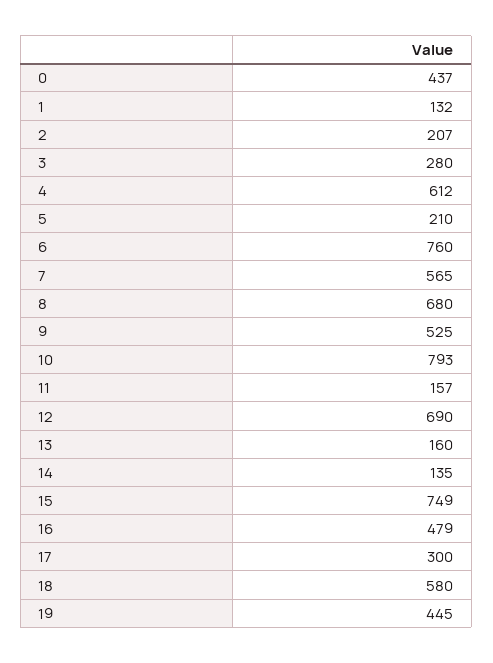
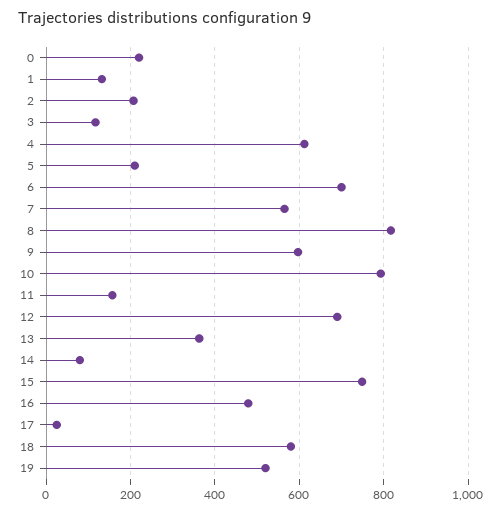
0: 437 -> 220
3: 280 -> 120
6: 760 -> 700
8: 680 -> 820
9: 525 -> 600
13: 160 -> 360
14: 135 -> 80
17: 300 -> 20
19: 445 -> 520

